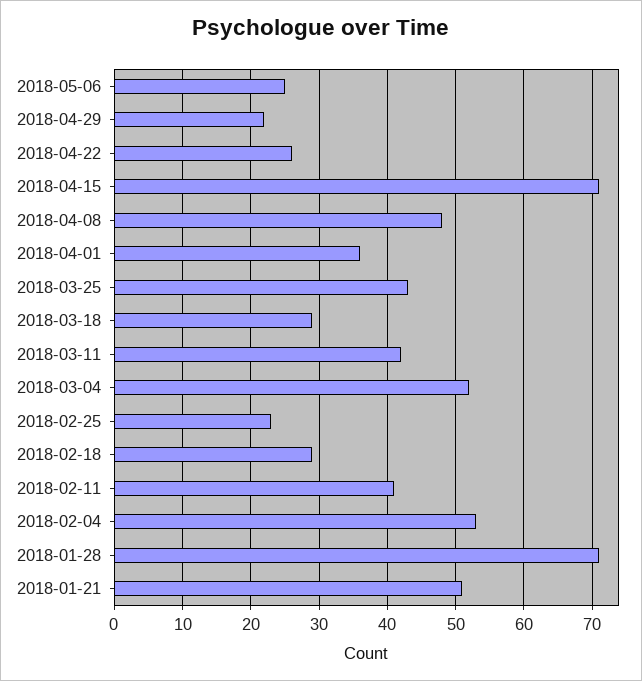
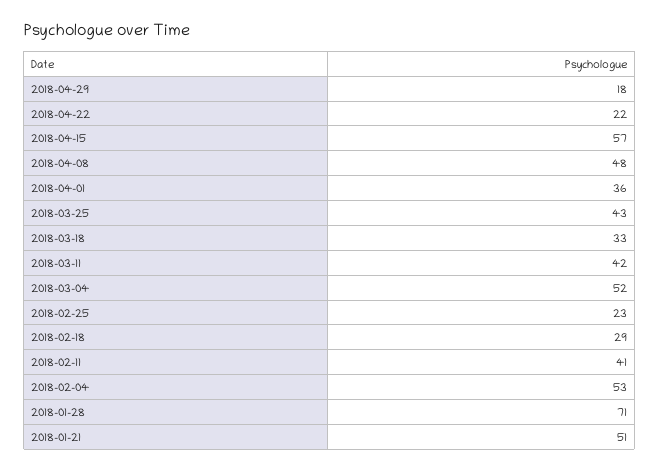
2018-05-06: 25 -> none
2018-04-29: 22 -> 18
2018-04-22: 26 -> 22
2018-04-15: 71 -> 57
2018-03-18: 29 -> 33

